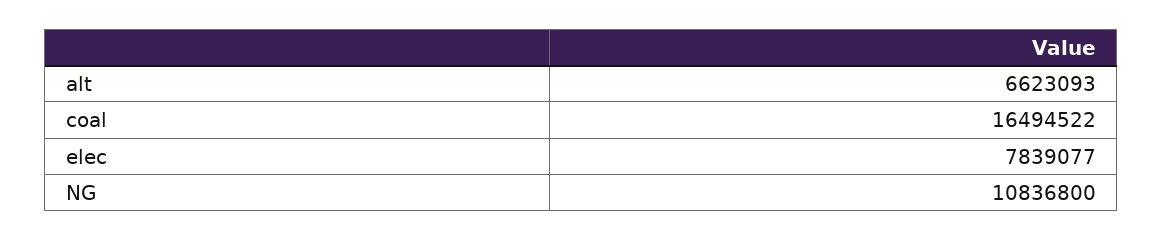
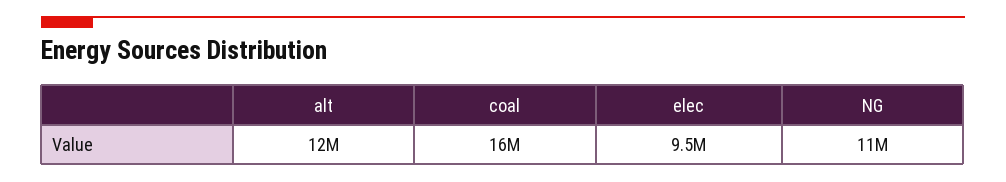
alt: 6623093 -> 12000000
elec: 7839077 -> 9500000

